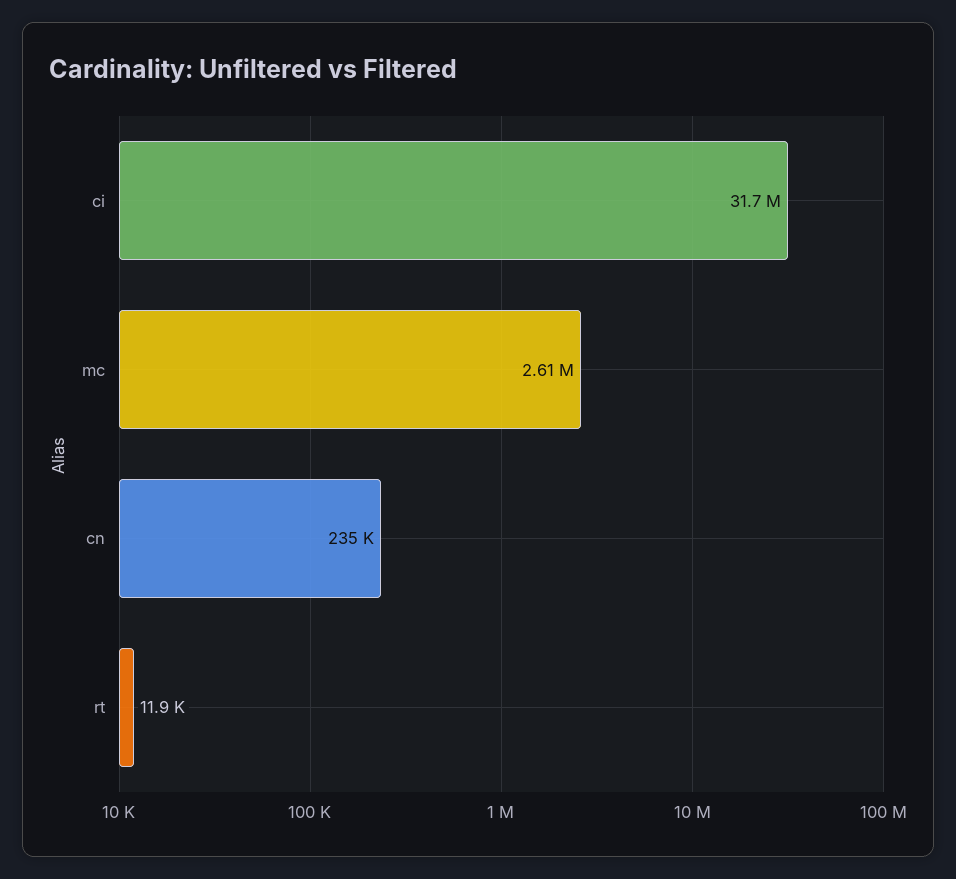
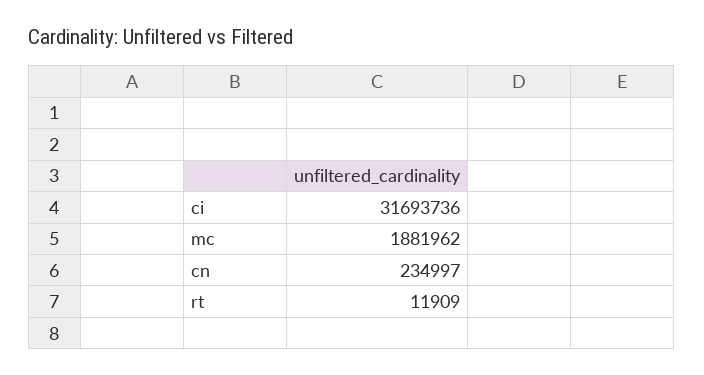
mc: 2610000 -> 1881962

